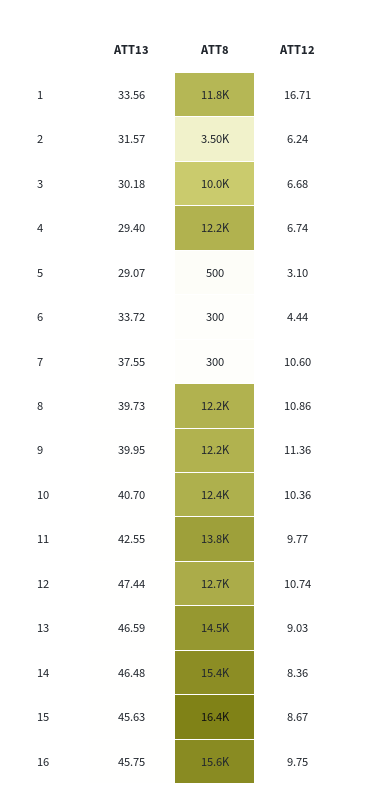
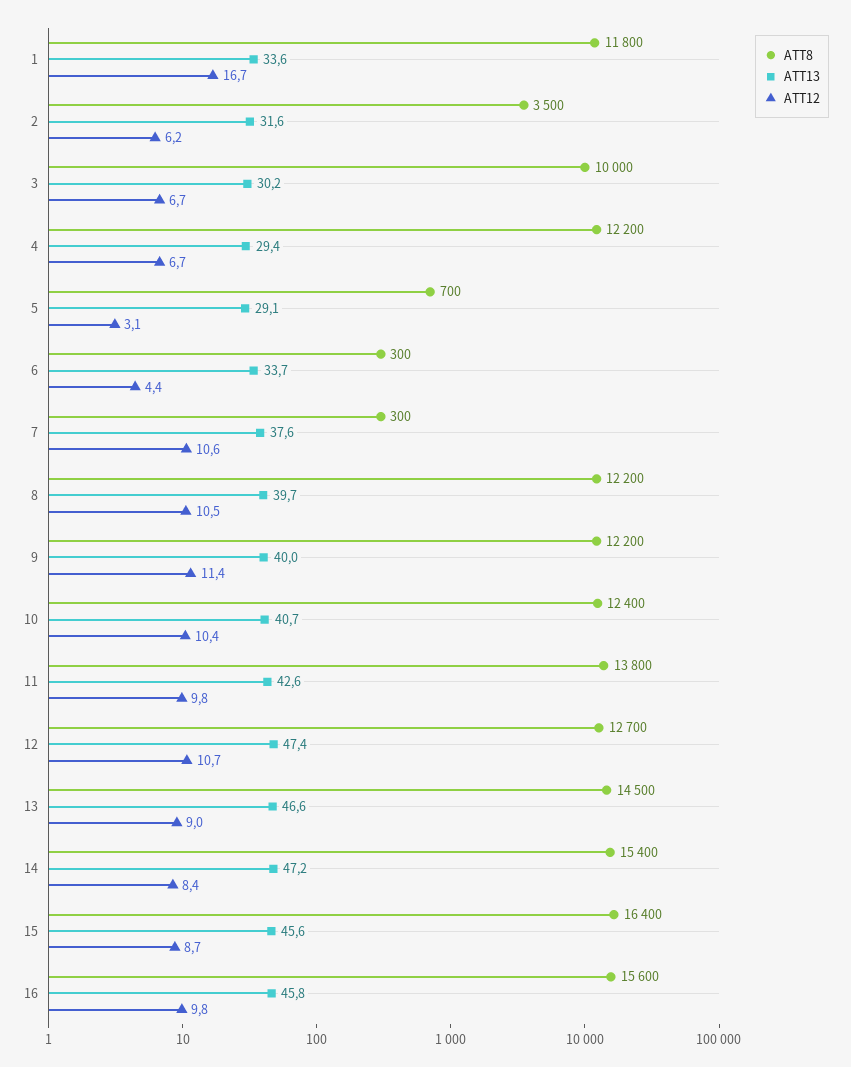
ATT8, 5: 500 -> 700
ATT12, 8: 10.86 -> 10.5
ATT13, 14: 46.48 -> 47.2

